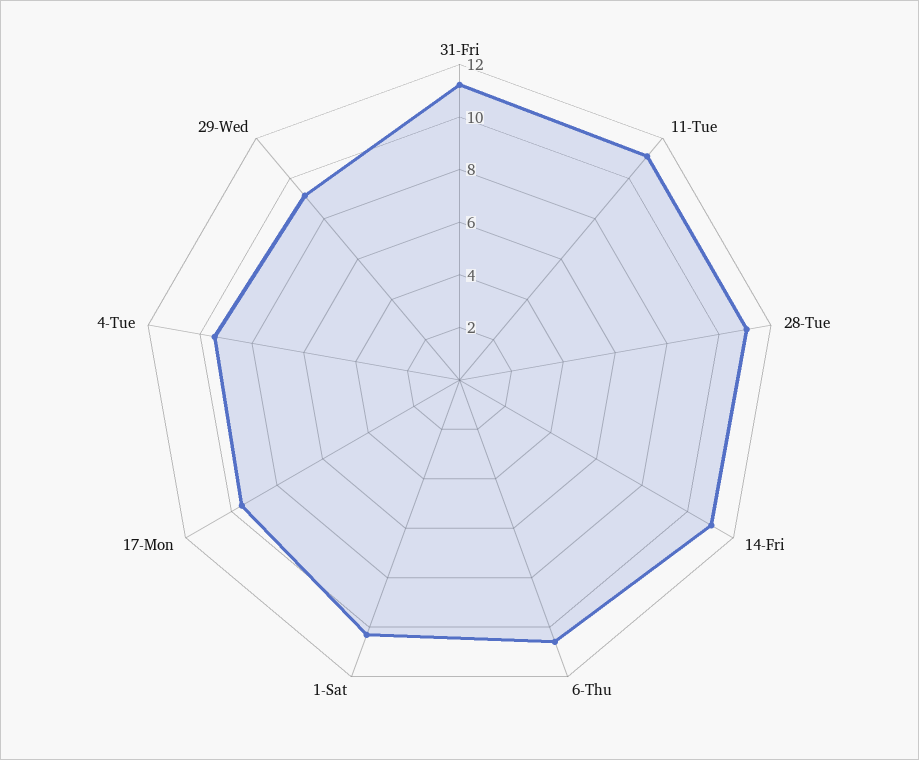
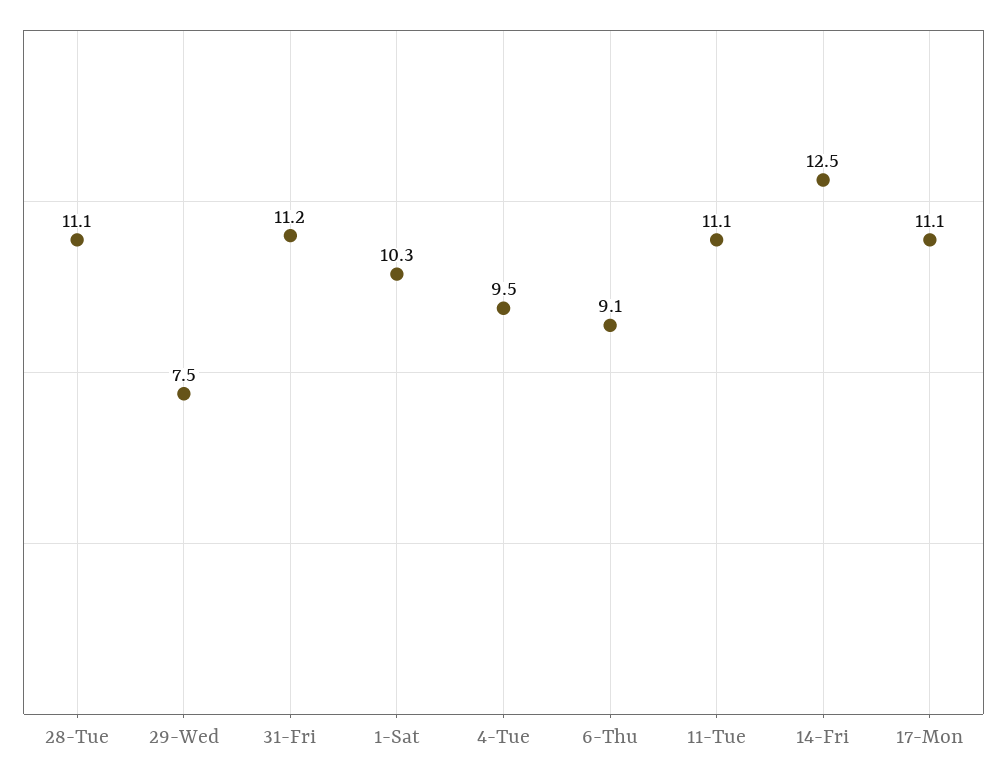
14-Fri: 11 -> 12.5
6-Thu: 10.5 -> 9.1
17-Mon: 9.5 -> 11.1
29-Wed: 9 -> 7.5

